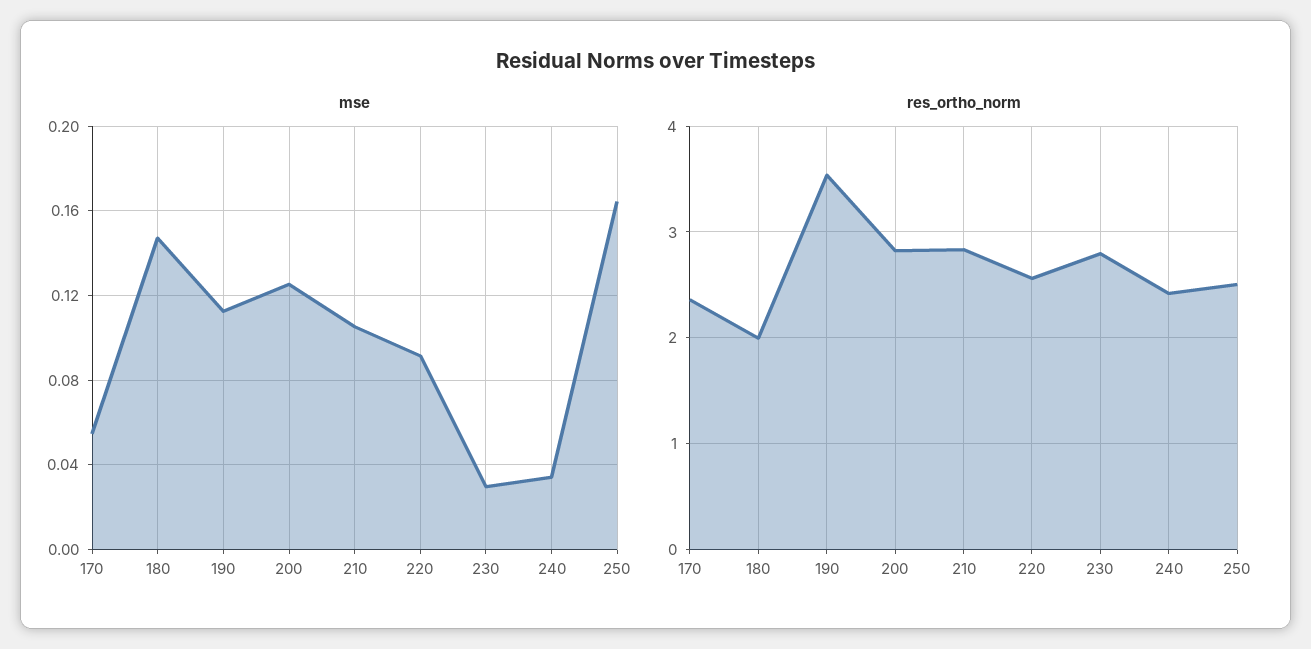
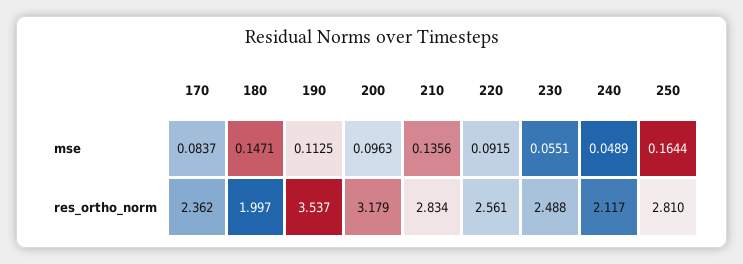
mse, 170: 0.055 -> 0.0837
mse, 200: 0.125 -> 0.0963
mse, 210: 0.105 -> 0.1356
mse, 230: 0.03 -> 0.0551
mse, 240: 0.035 -> 0.0489
res_ortho_norm, 200: 2.8 -> 3.179
res_ortho_norm, 230: 2.8 -> 2.488
res_ortho_norm, 240: 2.4 -> 2.117
res_ortho_norm, 250: 2.5 -> 2.81

